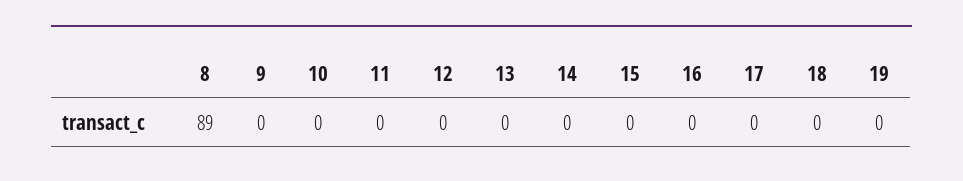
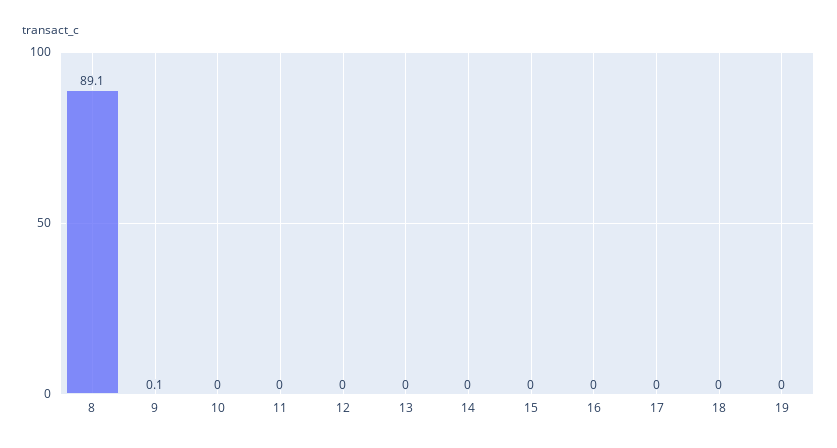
8: 89 -> 89.1
9: 0 -> 0.1

